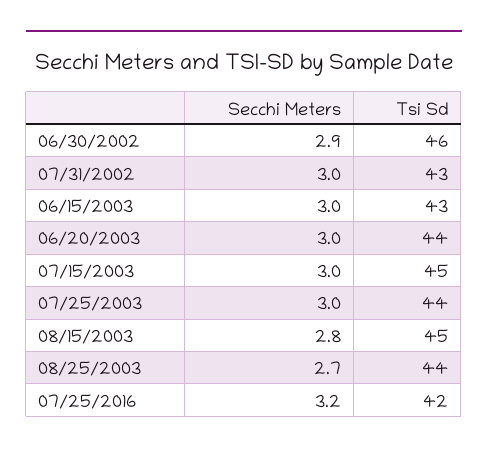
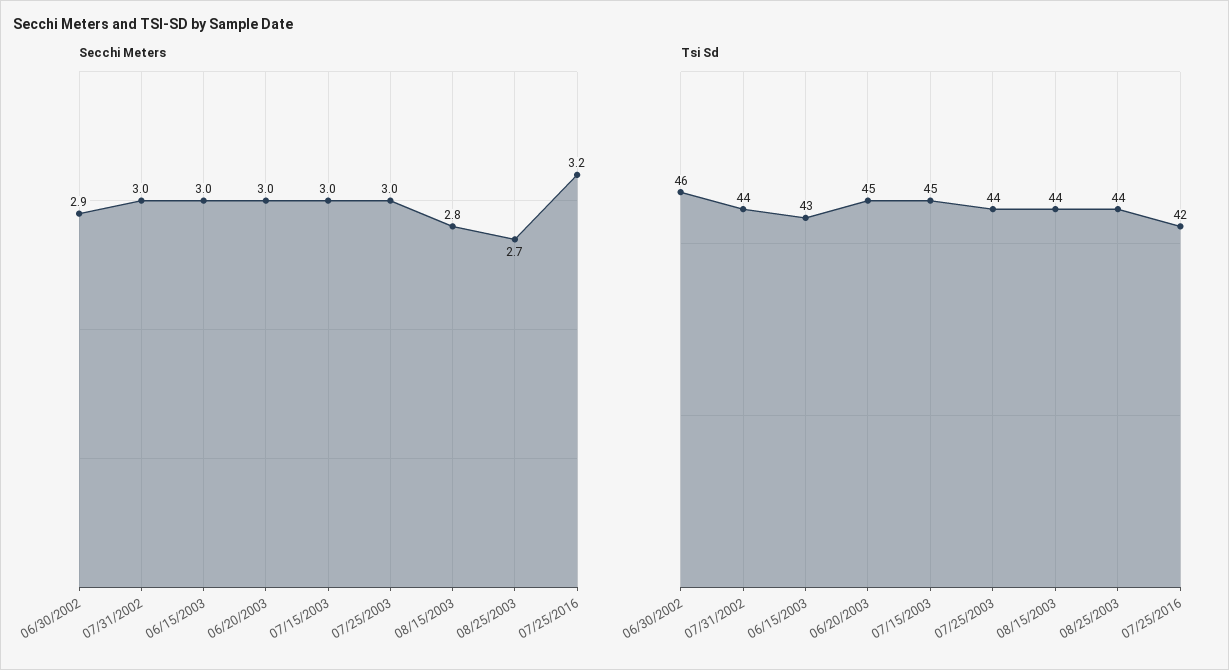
Tsi Sd, 07/31/2002: 43 -> 44
Tsi Sd, 06/20/2003: 44 -> 45
Tsi Sd, 08/15/2003: 45 -> 44

